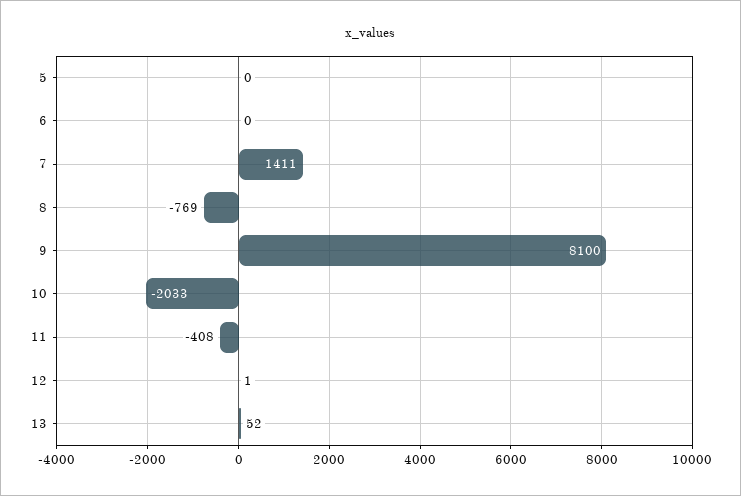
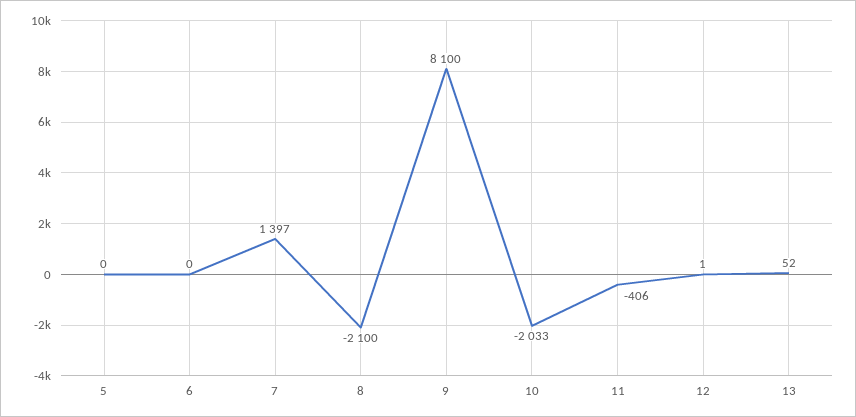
7: 1411 -> 1397
8: -769 -> -2100
11: -408 -> -406

